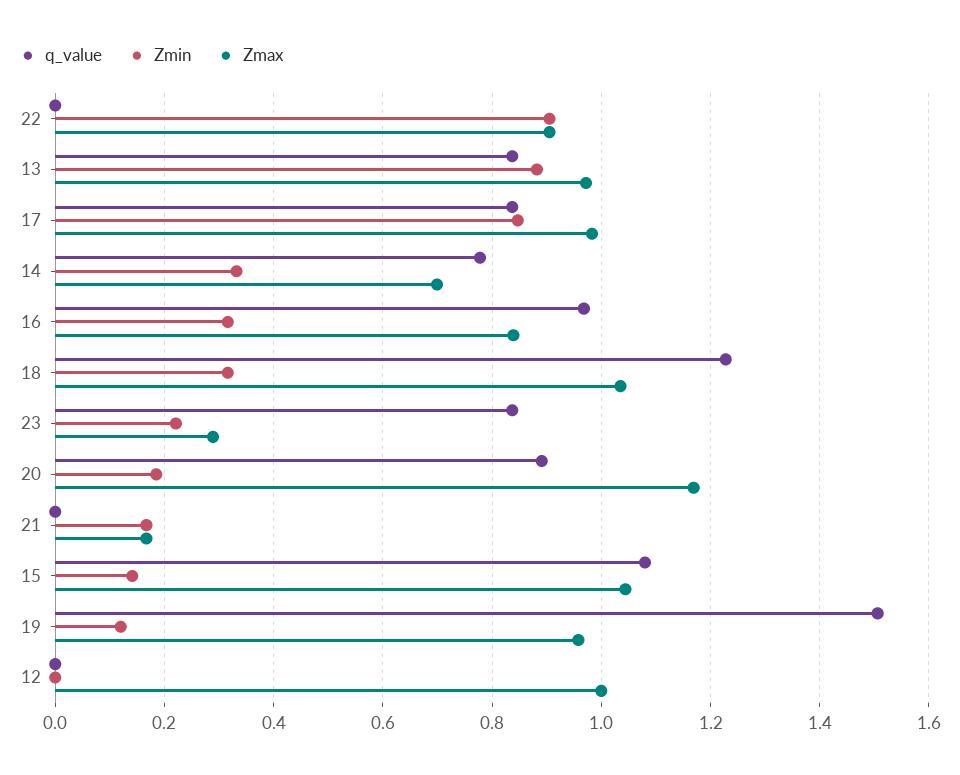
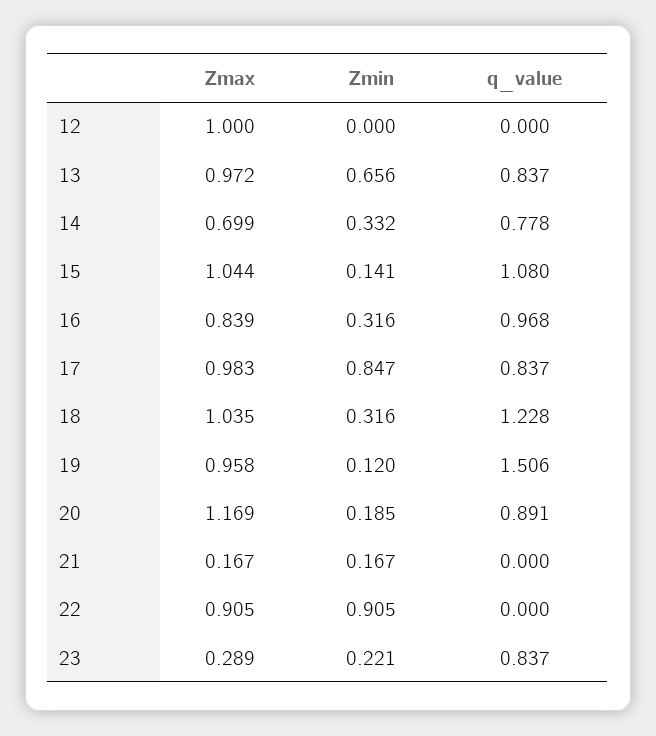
Zmin, 13: 0.88 -> 0.656

